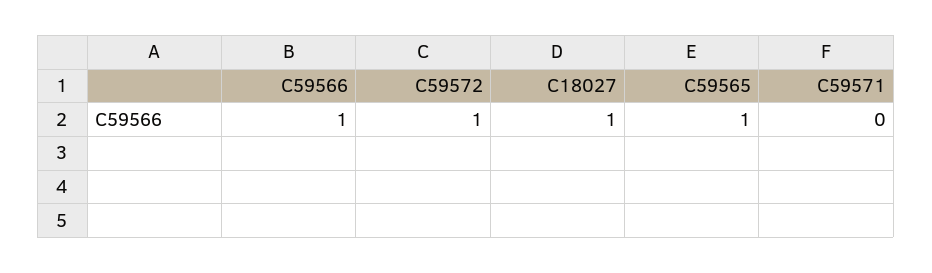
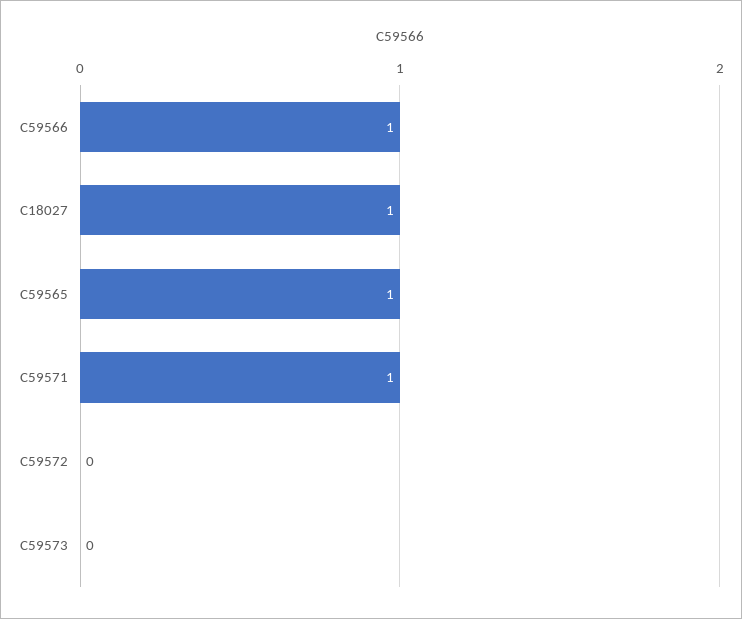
C59572: 1 -> 0
C59571: 0 -> 1
C59573: none -> 0

